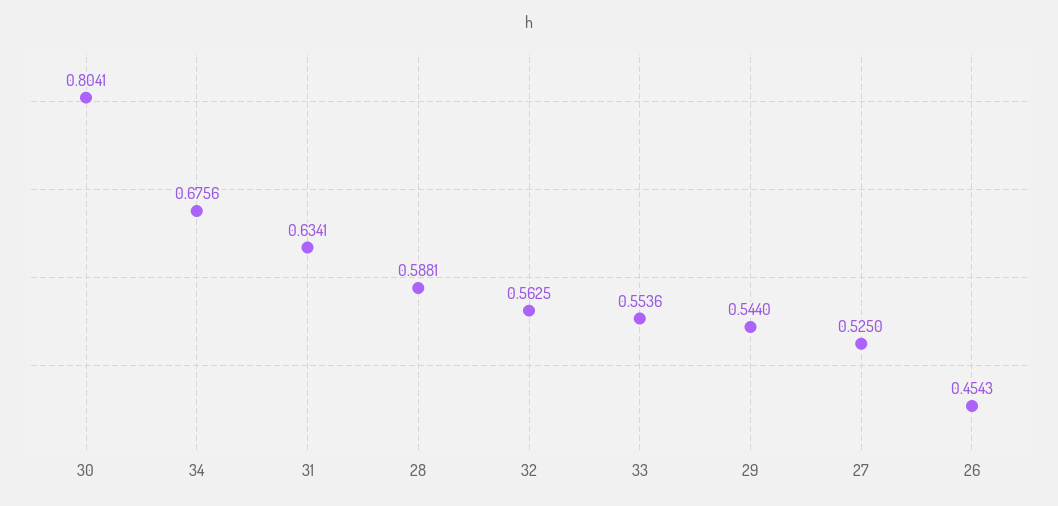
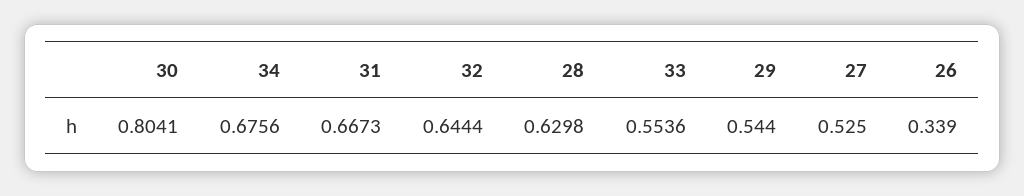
31: 0.6341 -> 0.6673
28: 0.5881 -> 0.6298
32: 0.5625 -> 0.6444
26: 0.4543 -> 0.339

